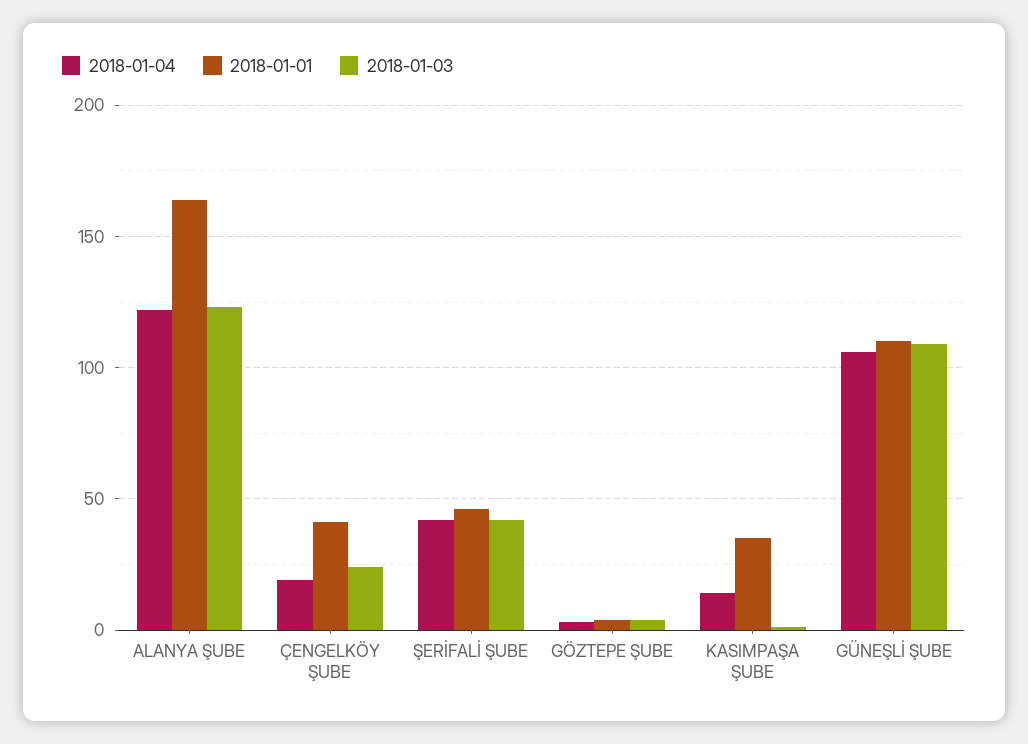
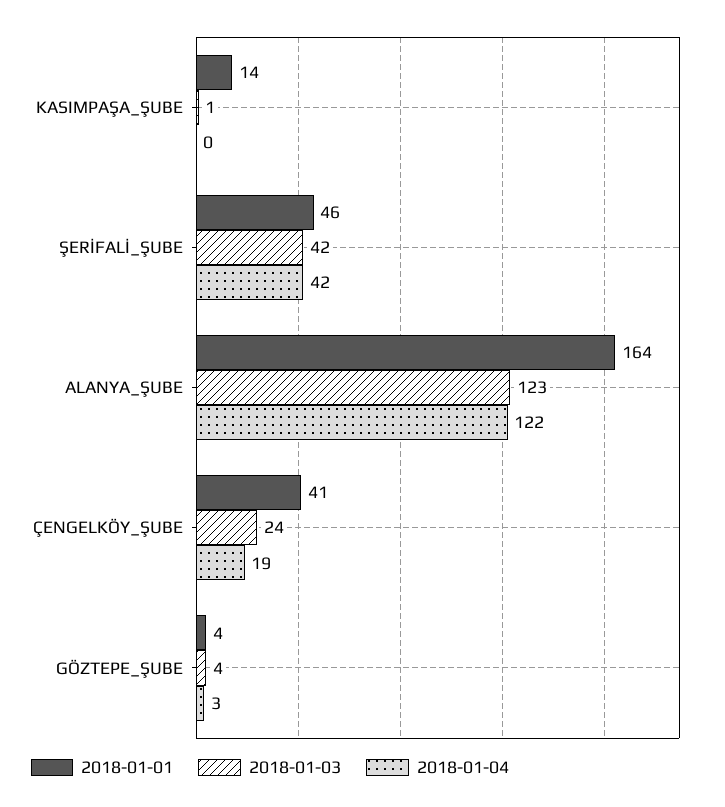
2018-01-04, KASIMPAŞA ŞUBE: 15 -> 0
2018-01-01, KASIMPAŞA ŞUBE: 35 -> 14
2018-01-04, GÜNEŞLİ ŞUBE: 105 -> none
2018-01-01, GÜNEŞLİ ŞUBE: 110 -> none
2018-01-03, GÜNEŞLİ ŞUBE: 110 -> none

